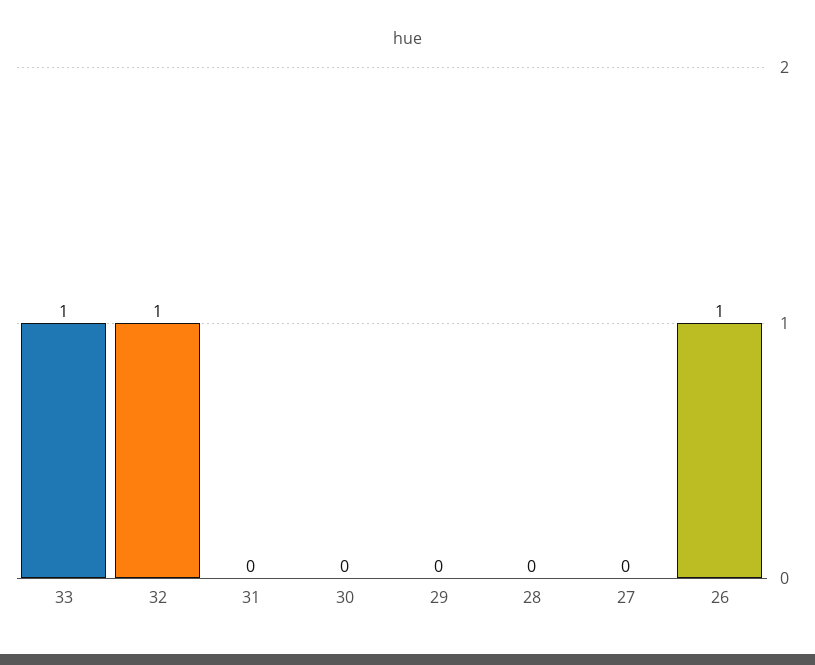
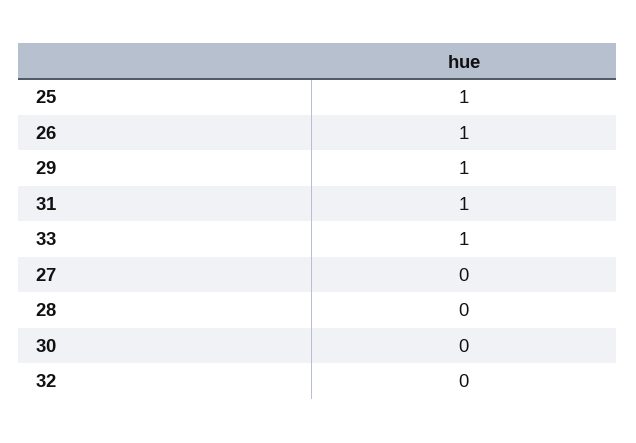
32: 1 -> 0
31: 0 -> 1
29: 0 -> 1
25: none -> 1

